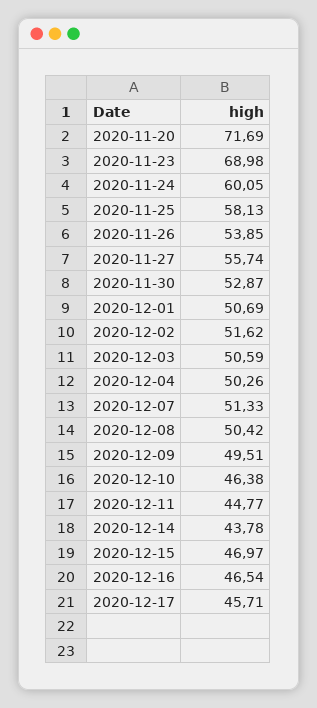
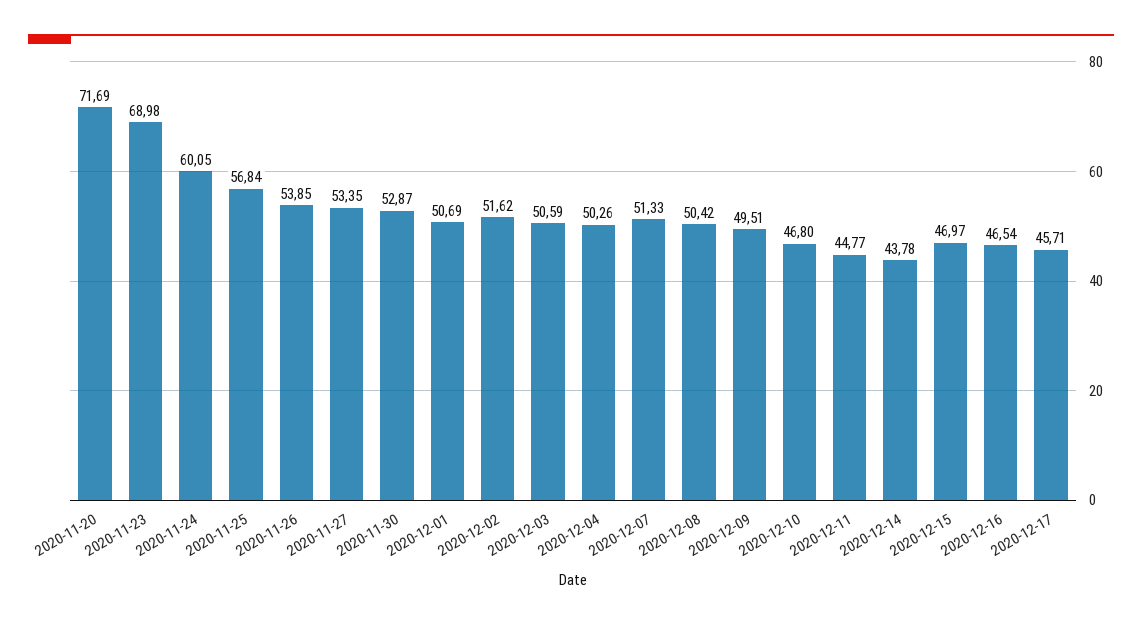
2020-11-25: 58.13 -> 56.84
2020-11-27: 55.74 -> 53.35
2020-12-10: 46.38 -> 46.8

